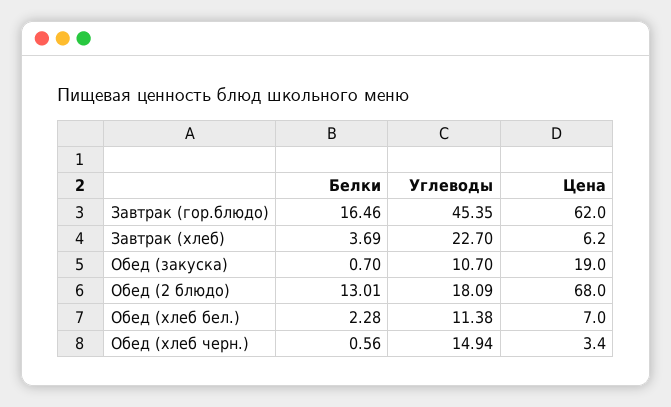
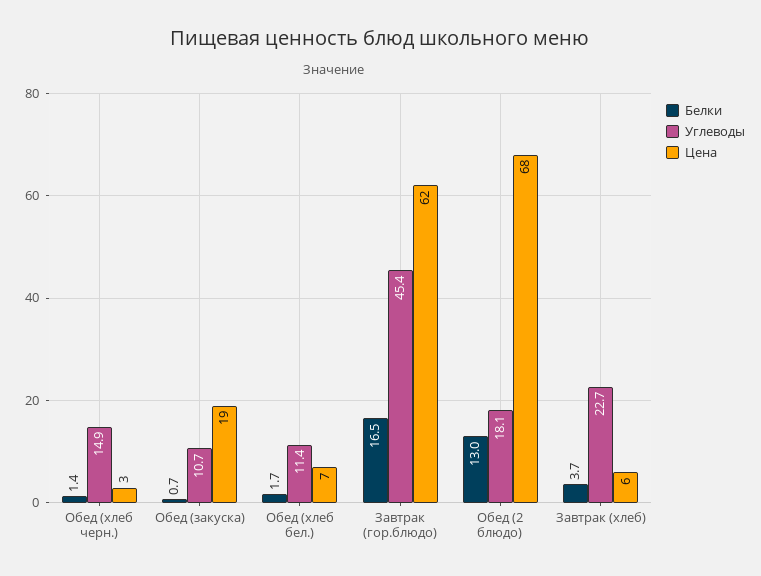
Белки, Обед (хлеб бел.): 2.28 -> 1.7
Белки, Обед (хлеб черн.): 0.56 -> 1.4

